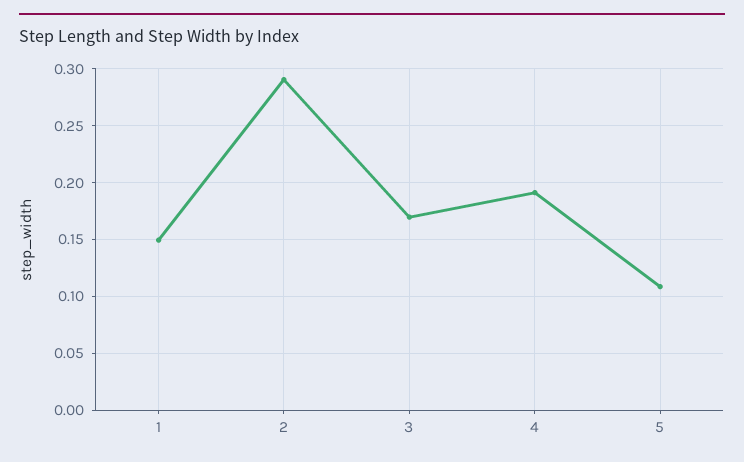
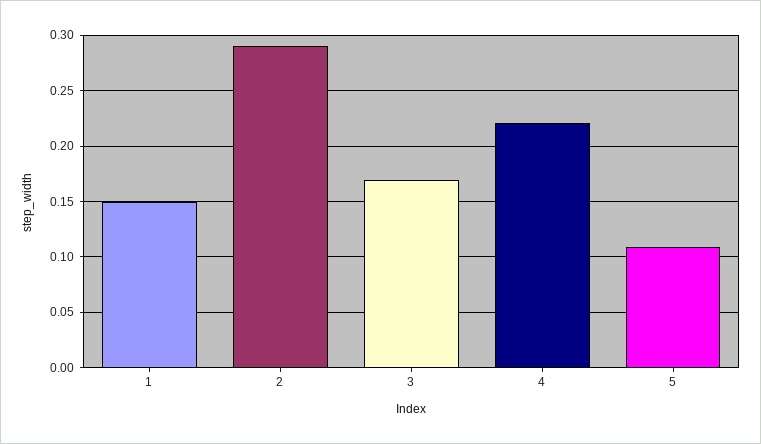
4: 0.19 -> 0.22

